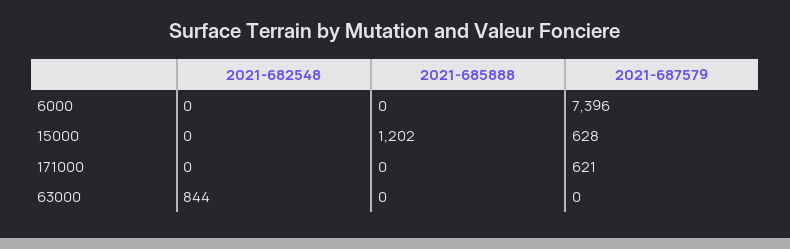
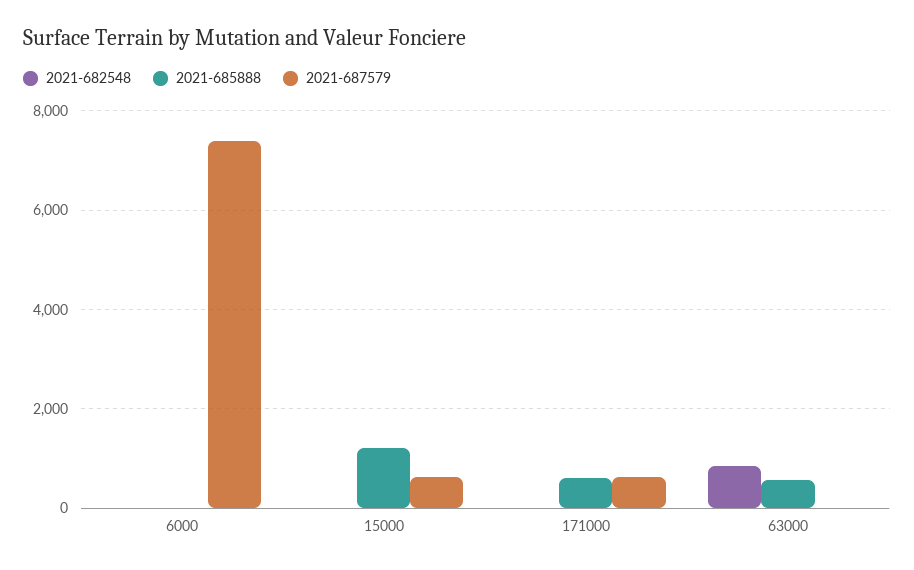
2021-685888, 171000: 0 -> 600
2021-685888, 63000: 0 -> 600

